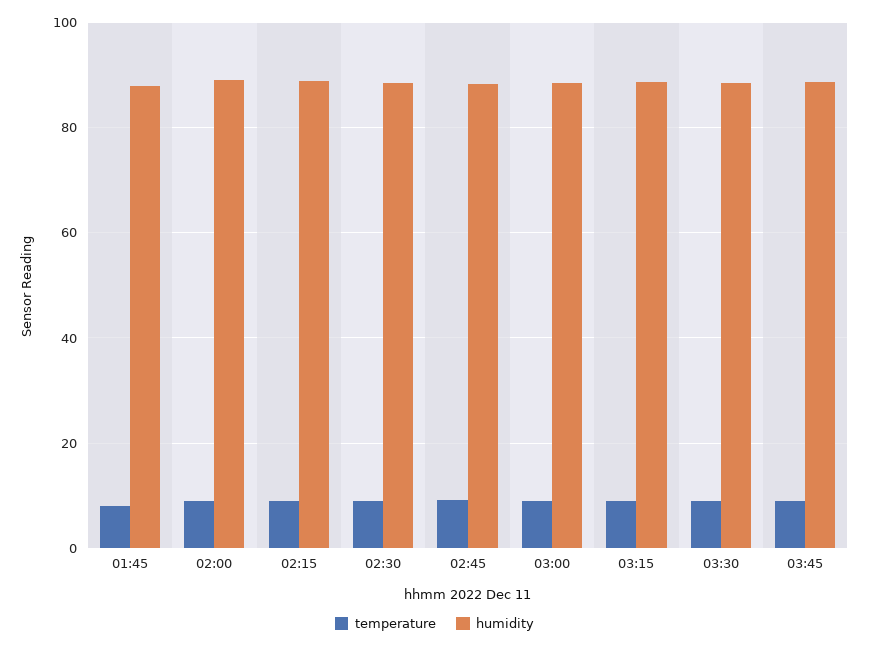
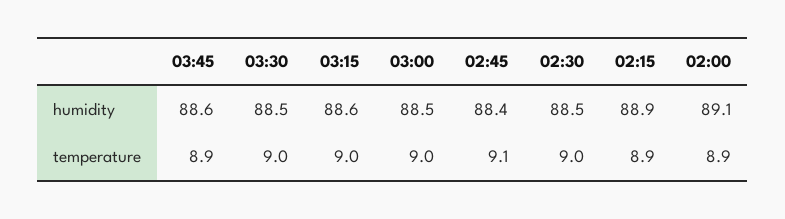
temperature, 01:45: 8 -> none
humidity, 01:45: 88 -> none

